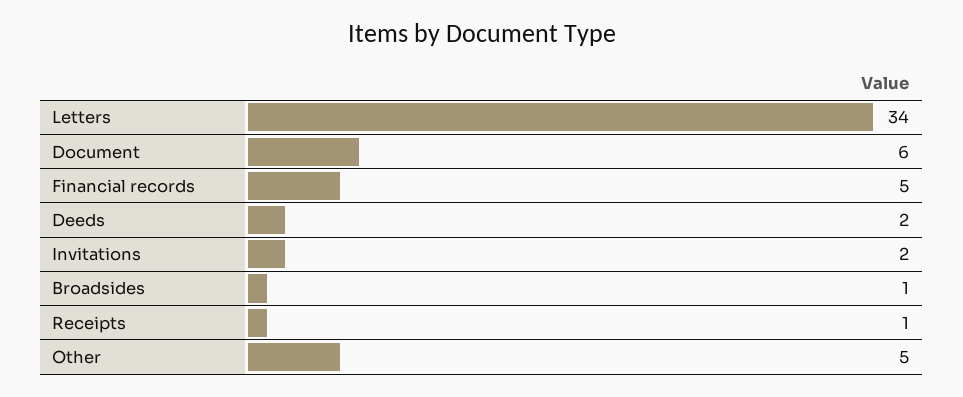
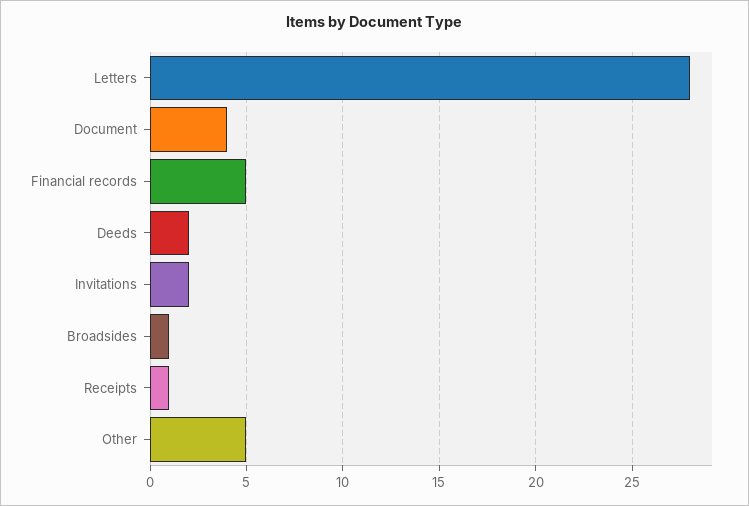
Letters: 34 -> 28
Document: 6 -> 4

